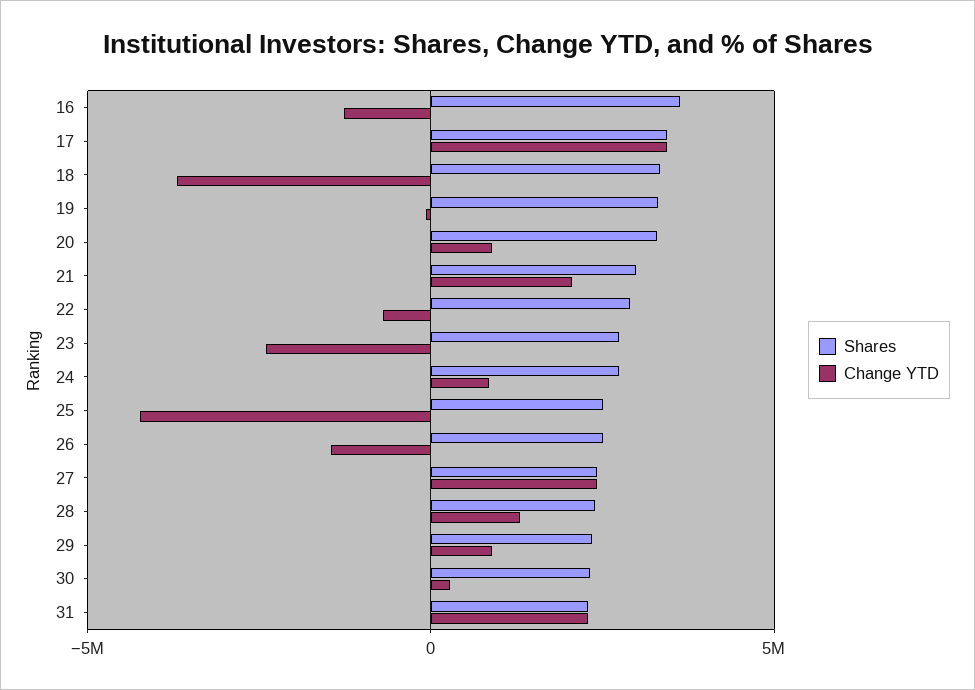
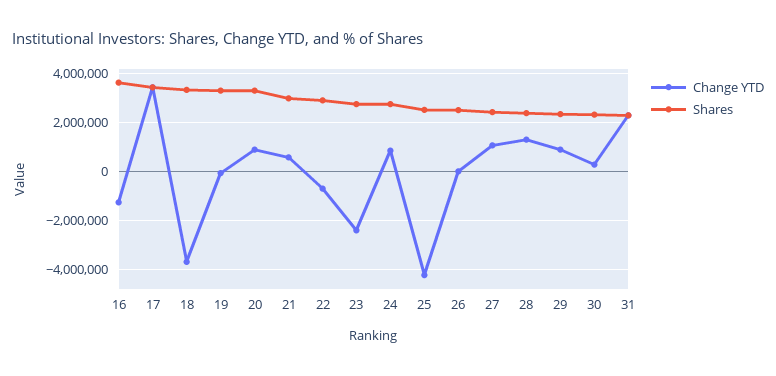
Change YTD, 21: 2000000 -> 500000
Change YTD, 26: -1500000 -> 0
Change YTD, 27: 2500000 -> 1000000

